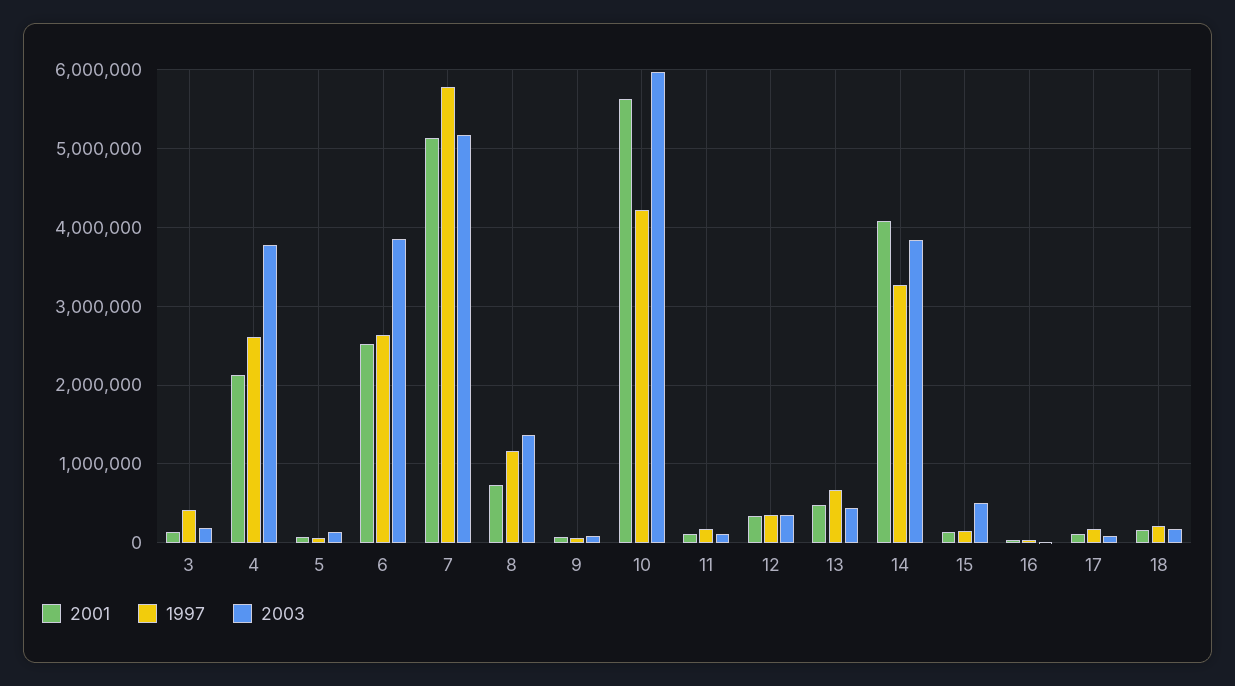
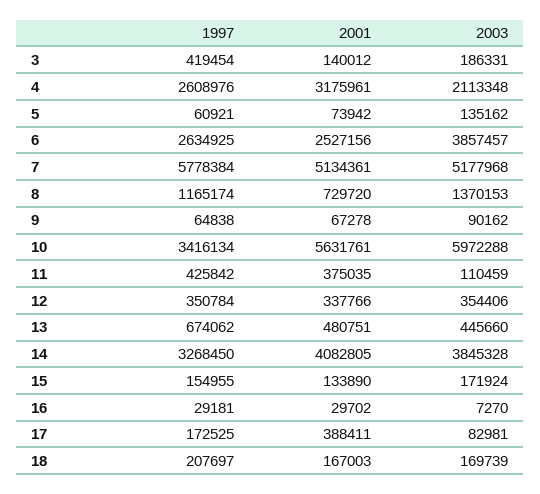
2001, 4: 2100000 -> 3175961
2003, 4: 3800000 -> 2113348
1997, 10: 4200000 -> 3416134
2001, 11: 100000 -> 375035
1997, 11: 200000 -> 425842
2003, 15: 500000 -> 171924
2001, 17: 100000 -> 388411

